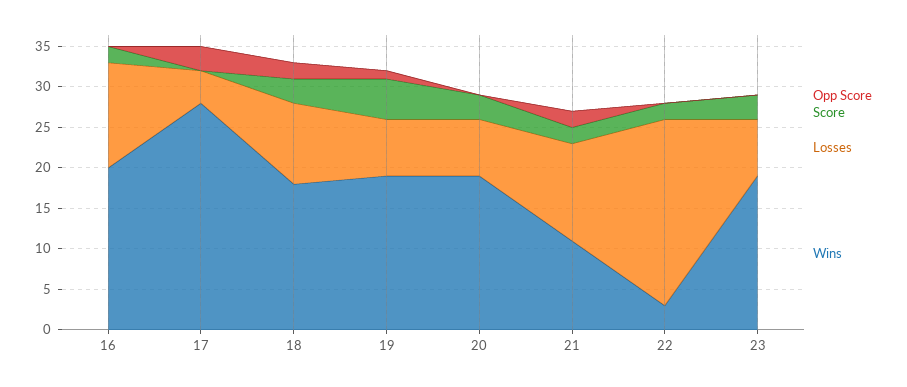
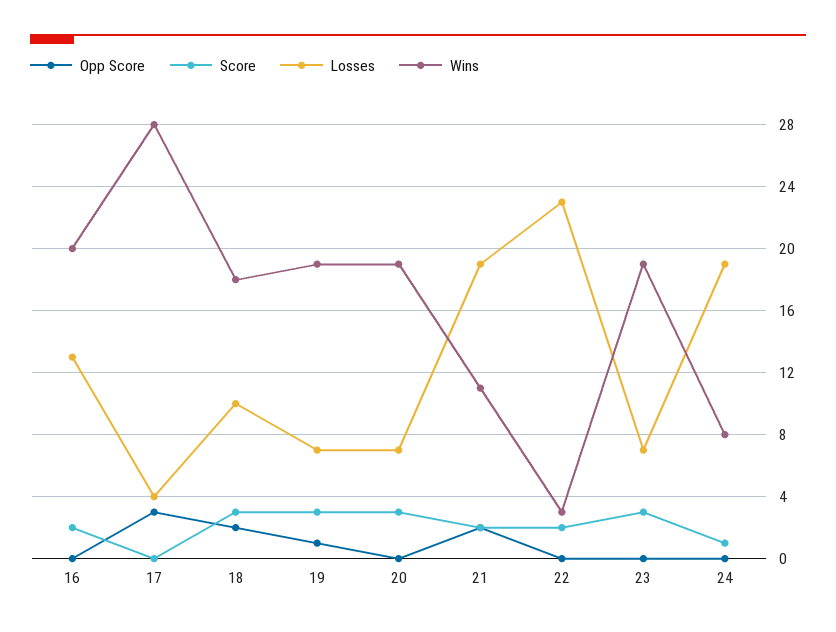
Score, 19: 5 -> 3
Losses, 21: 12 -> 19
Opp Score, 24: none -> 0
Score, 24: none -> 1
Losses, 24: none -> 19
Wins, 24: none -> 8

